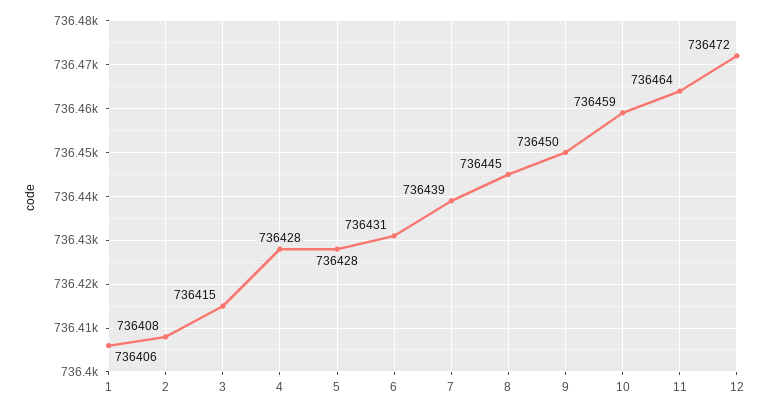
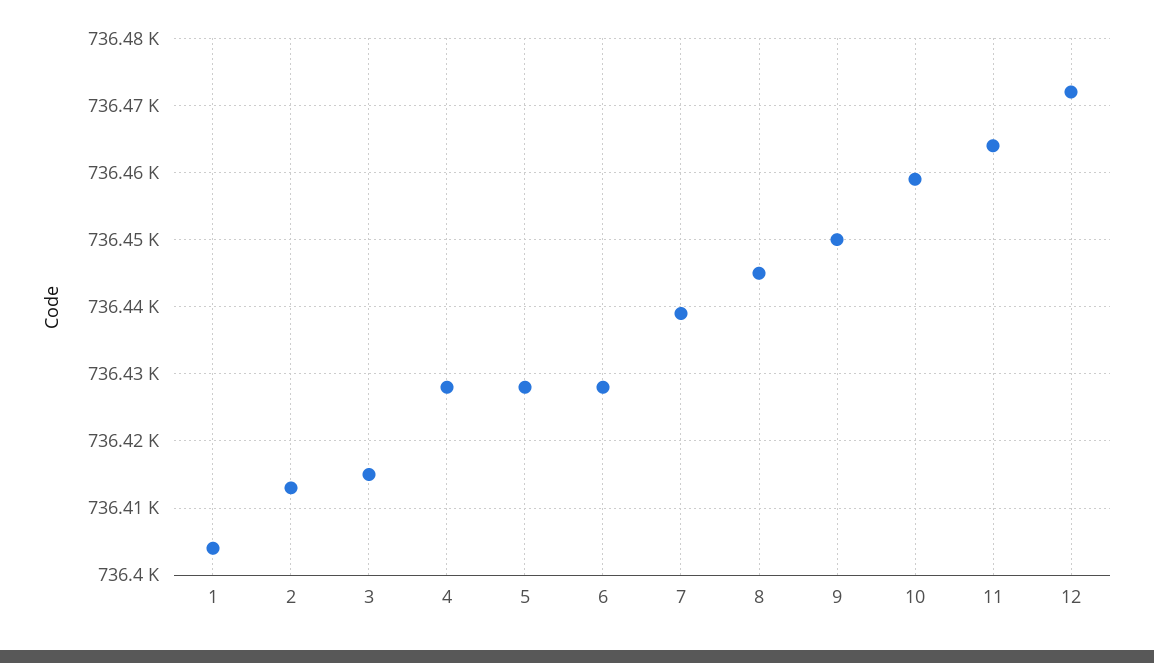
1: 736406 -> 736404
2: 736408 -> 736413
6: 736431 -> 736428

